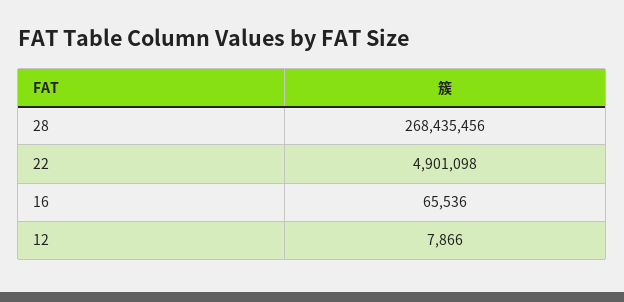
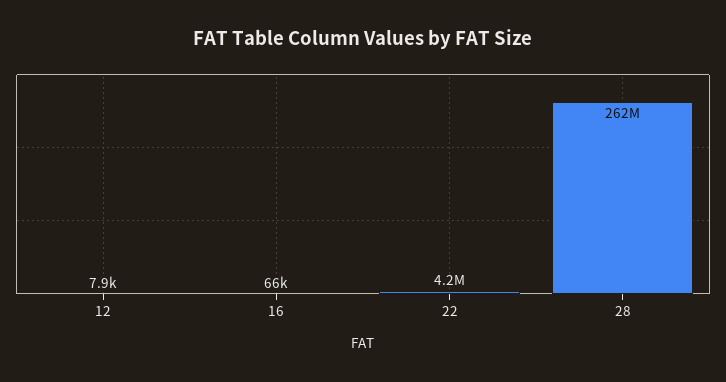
28: 268435456 -> 262000000
22: 4901098 -> 4200000

